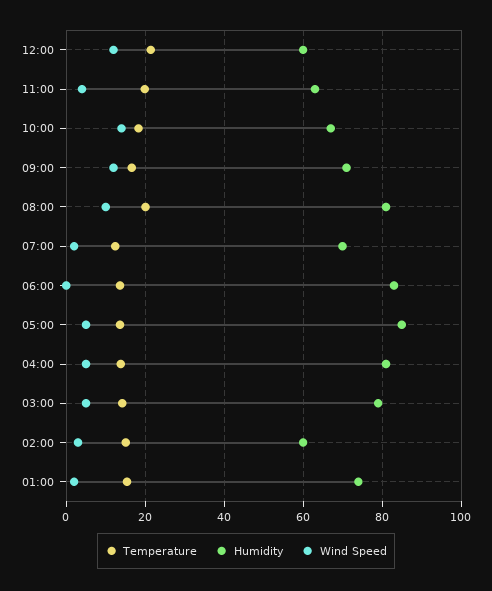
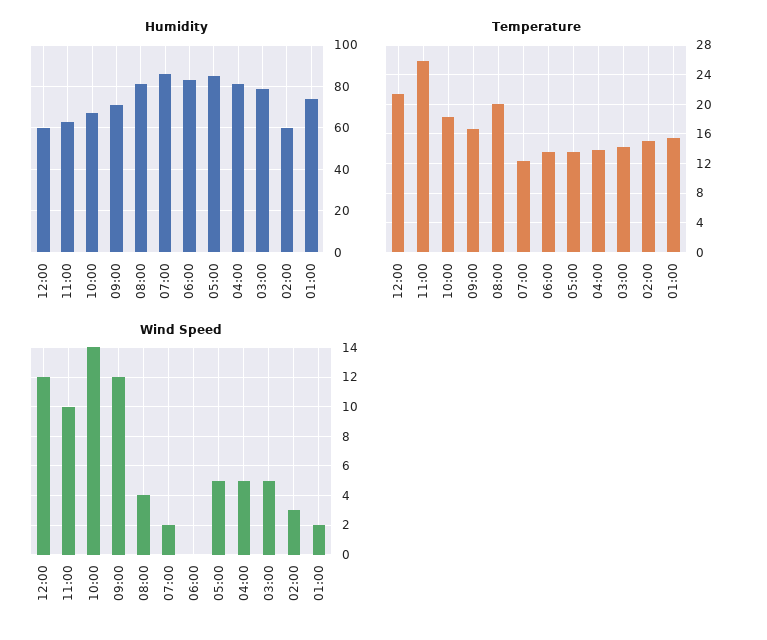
Temperature, 11:00: 20 -> 26
Wind Speed, 11:00: 4 -> 10
Wind Speed, 08:00: 10 -> 4
Humidity, 07:00: 70 -> 85

